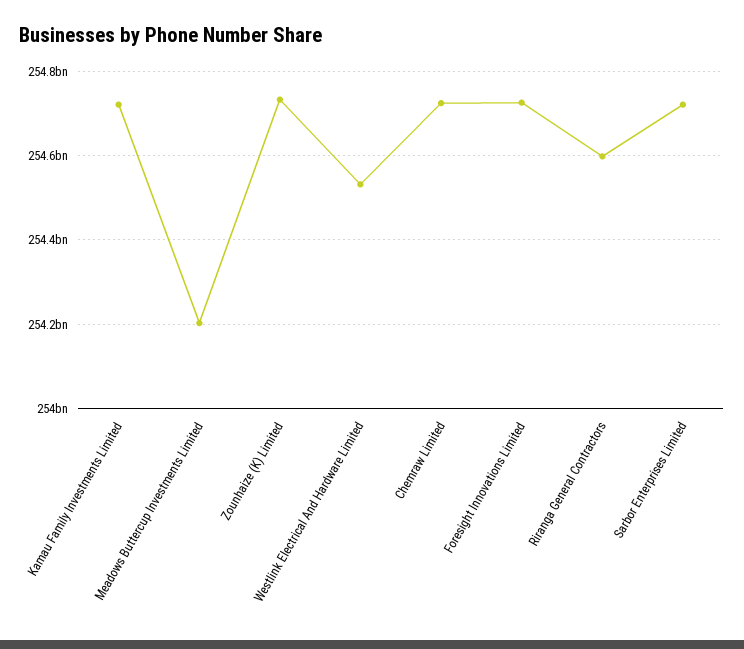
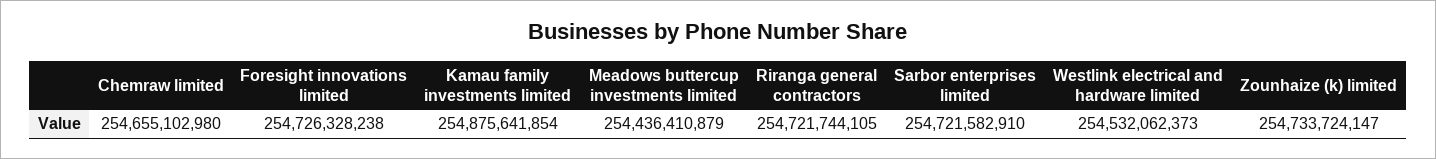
Kamau Family Investments Limited: 254720000000 -> 254875641854
Meadows Buttercup Investments Limited: 254200000000 -> 254436410879
Chemraw Limited: 254720000000 -> 254655102980
Riranga General Contractors: 254600000000 -> 254721744105

